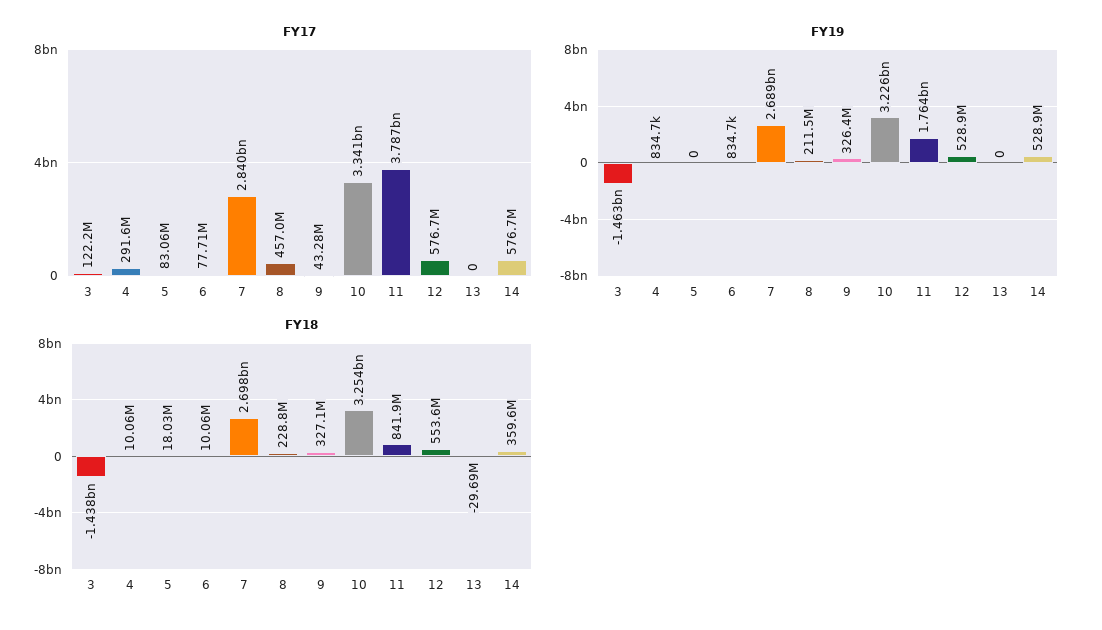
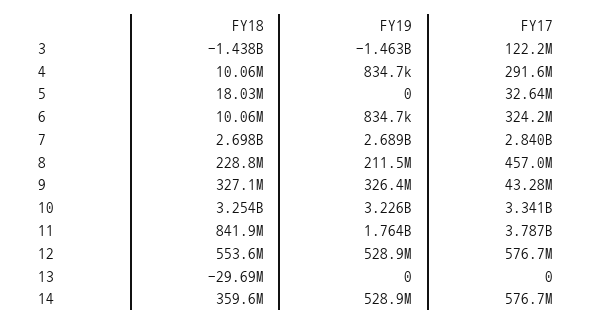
FY17, 5: 83060000 -> 32640000
FY17, 6: 77710000 -> 324200000

